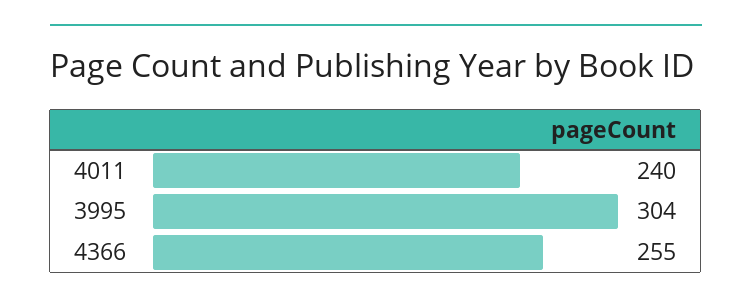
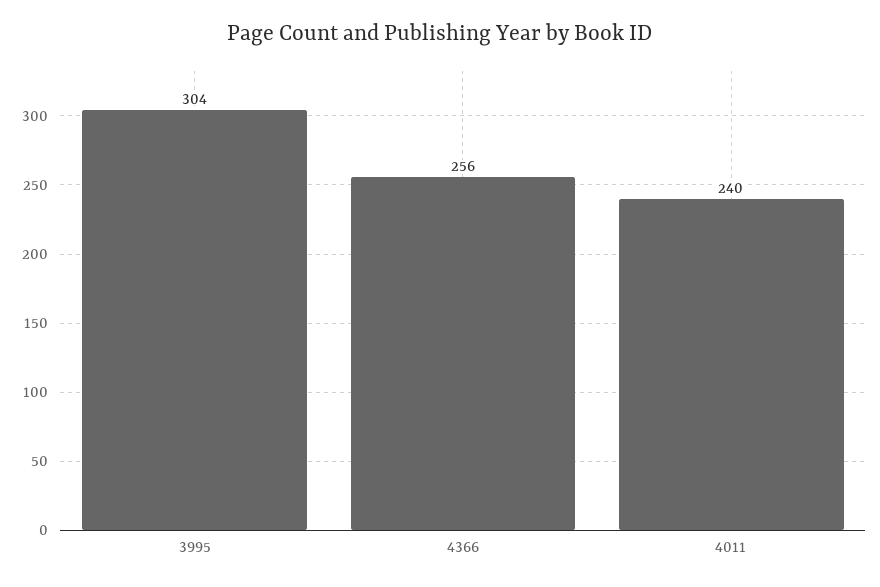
4366: 255 -> 256

